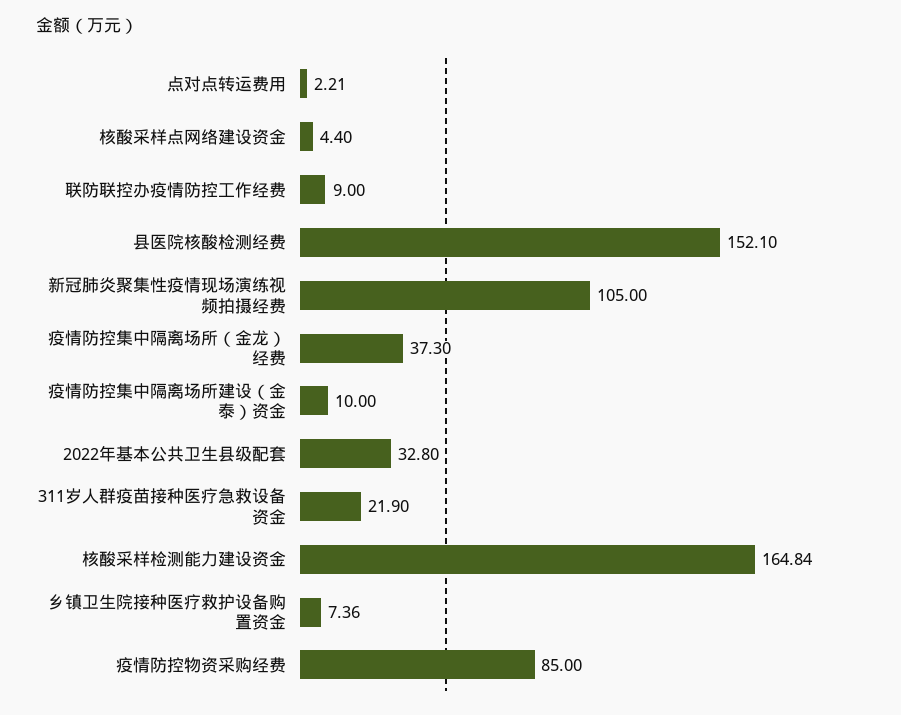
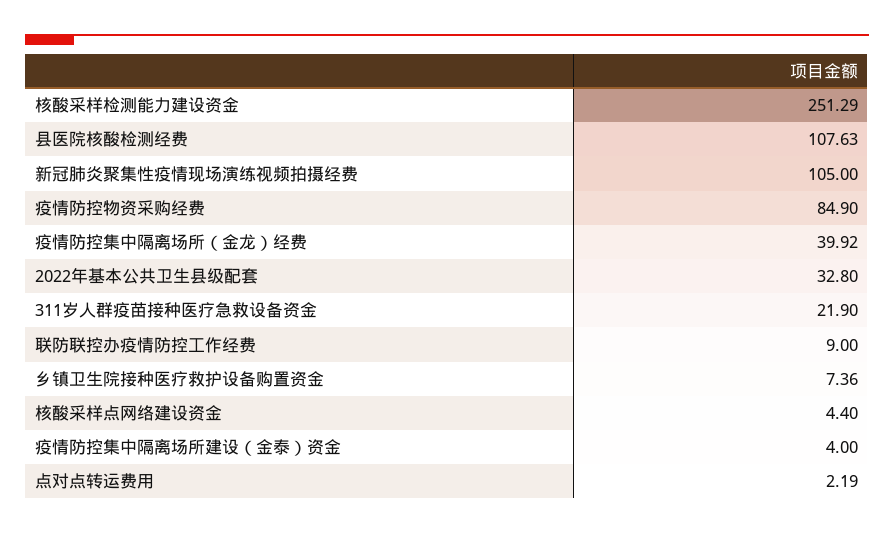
点对点转运费用: 2.21 -> 2.19
县医院核酸检测经费: 152.1 -> 107.63
疫情防控集中隔离场所（金龙）经费: 37.3 -> 39.92
疫情防控集中隔离场所建设（金泰）资金: 10 -> 4
核酸采样检测能力建设资金: 164.84 -> 251.29
疫情防控物资采购经费: 85 -> 84.9

